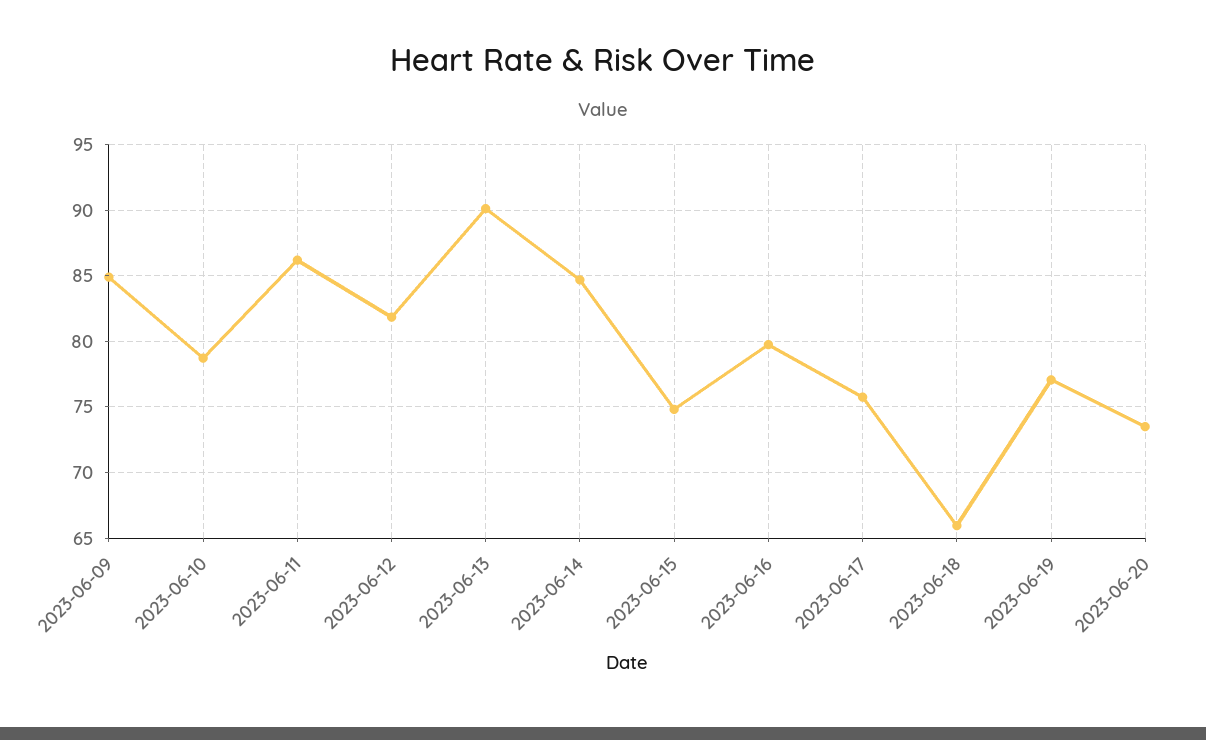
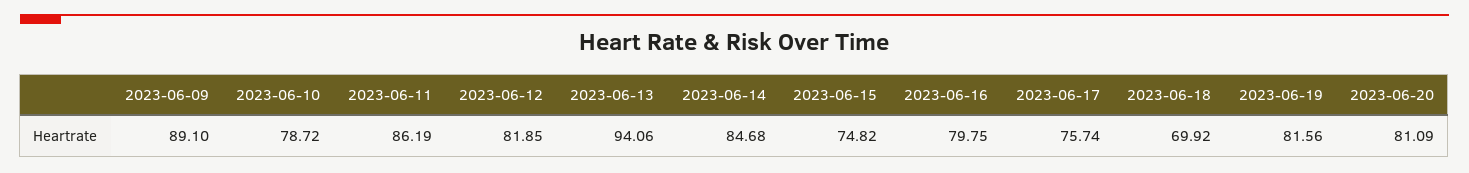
2023-06-09: 85 -> 89.1
2023-06-13: 90 -> 94.06
2023-06-18: 66 -> 69.92
2023-06-19: 77 -> 81.56
2023-06-20: 73.5 -> 81.09

